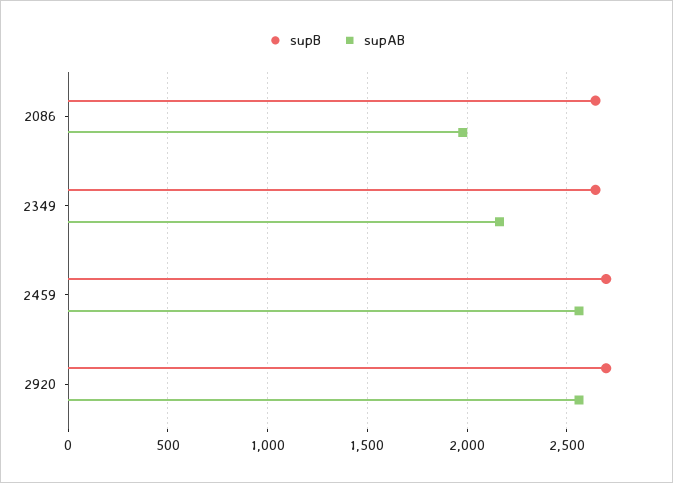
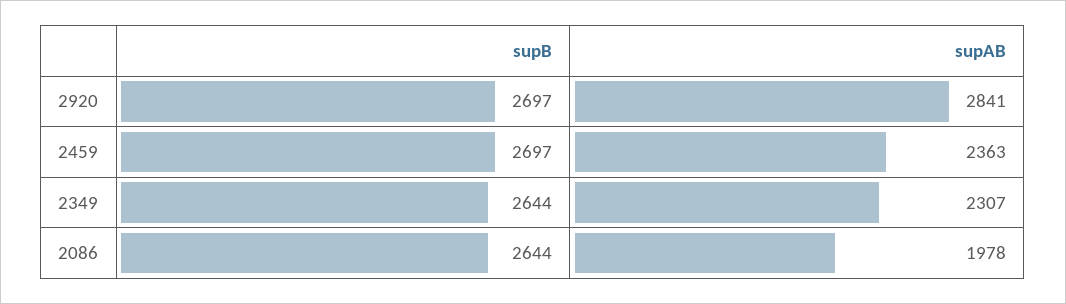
supAB, 2349: 2150 -> 2307
supAB, 2459: 2550 -> 2363
supAB, 2920: 2550 -> 2841

